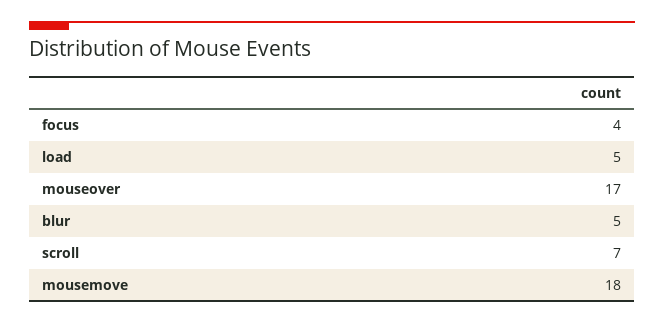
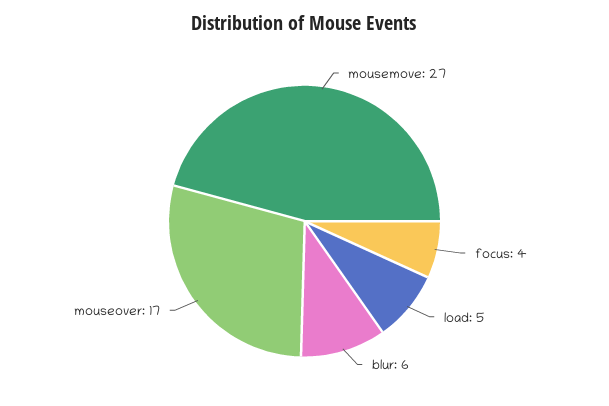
blur: 5 -> 6
scroll: 7 -> none
mousemove: 18 -> 27

